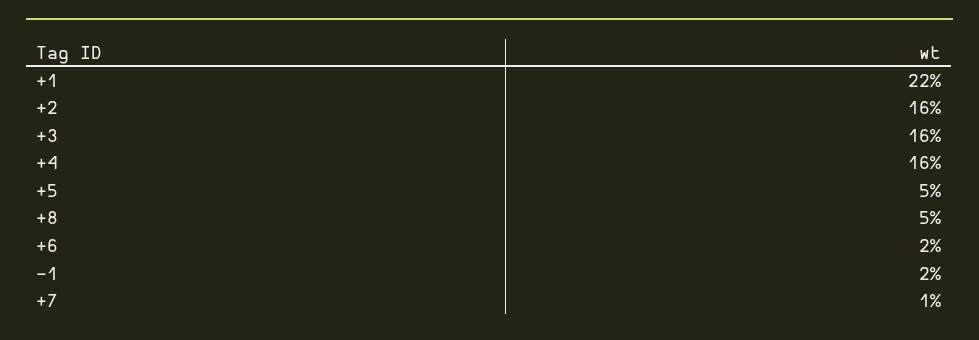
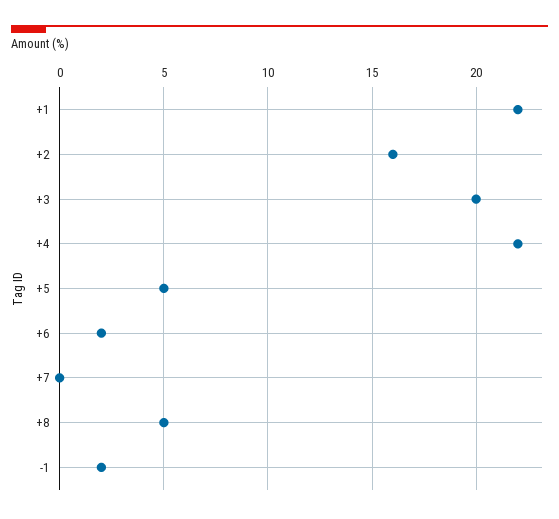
+3: 16 -> 20
+4: 16 -> 22
+7: 1 -> 0

